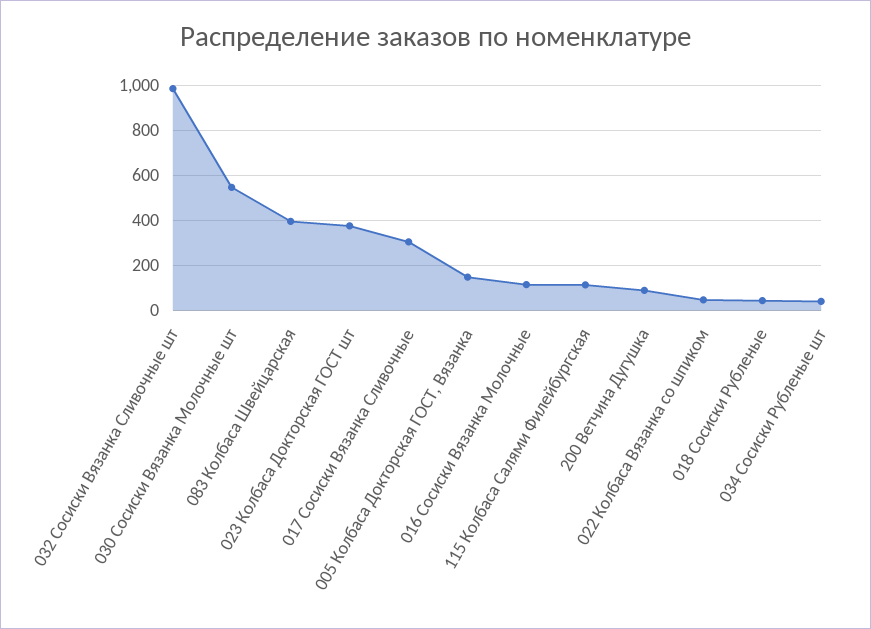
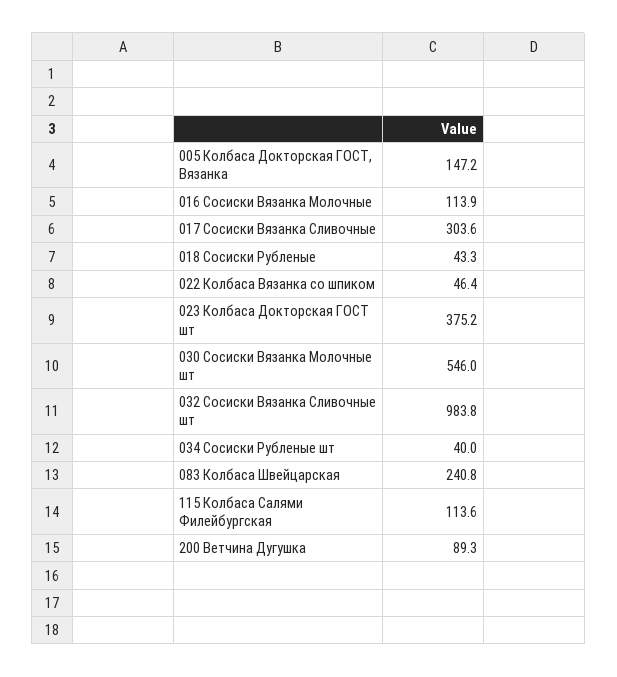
083 Колбаса Швейцарская: 400 -> 240.8

